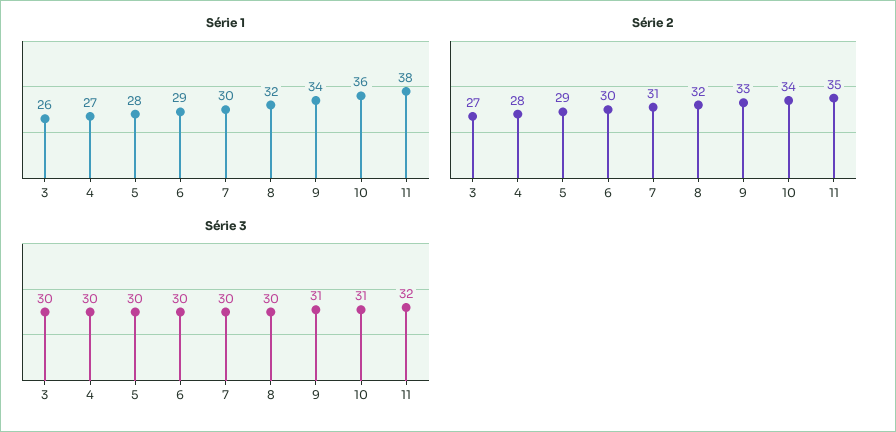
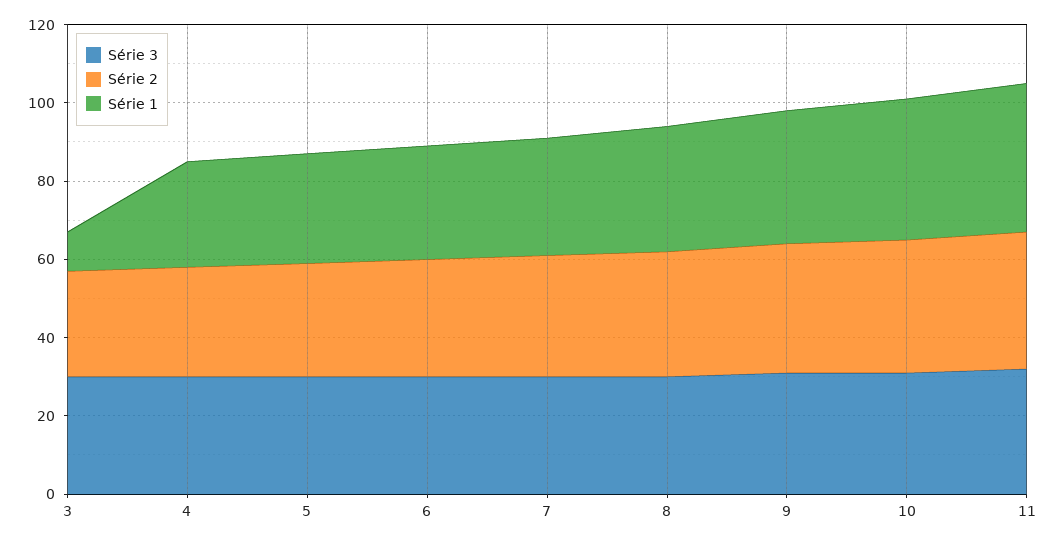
Série 1, 3: 26 -> 10

